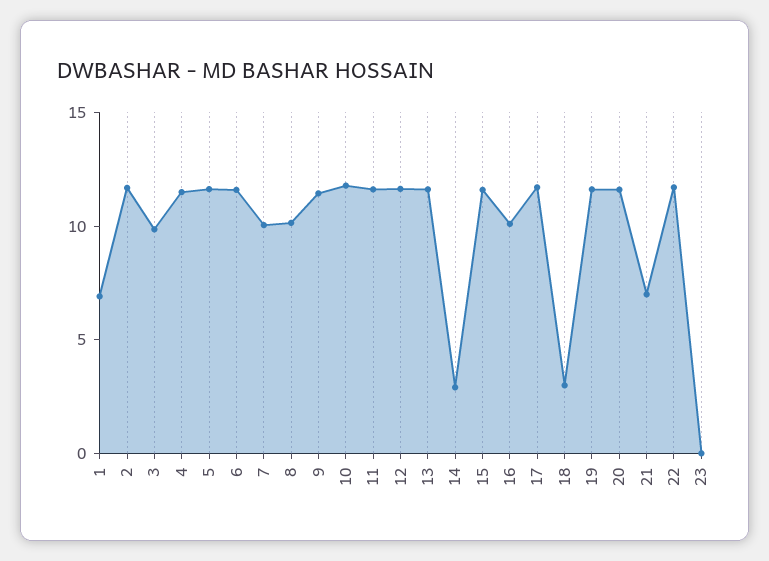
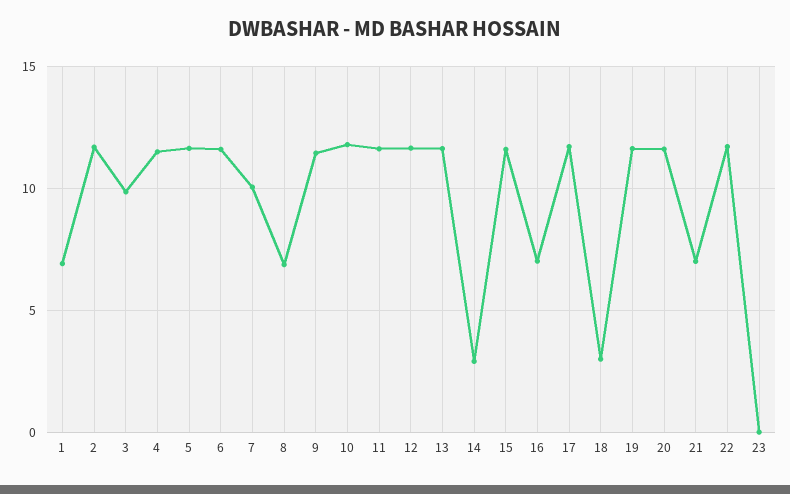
8: 10 -> 7
16: 10 -> 7

